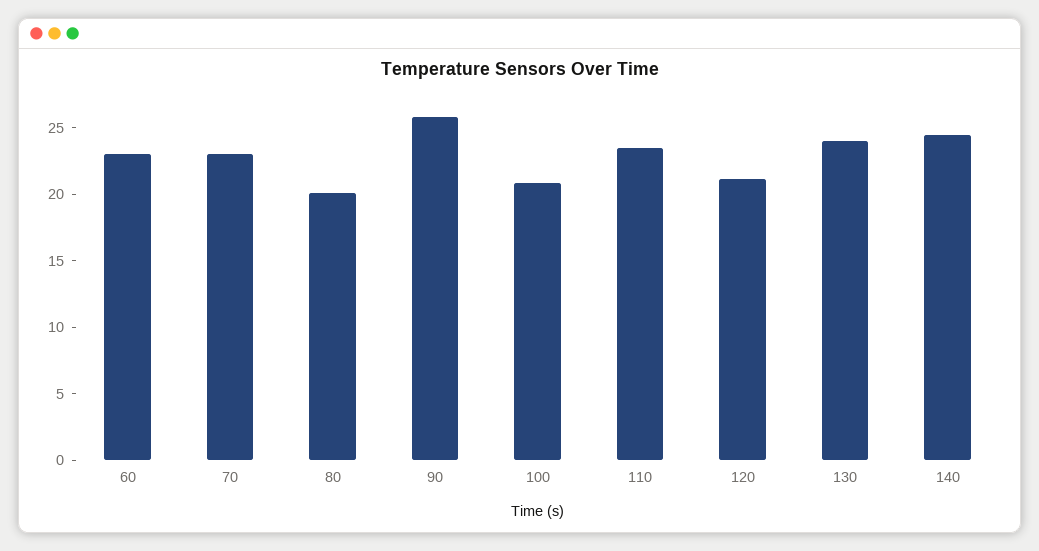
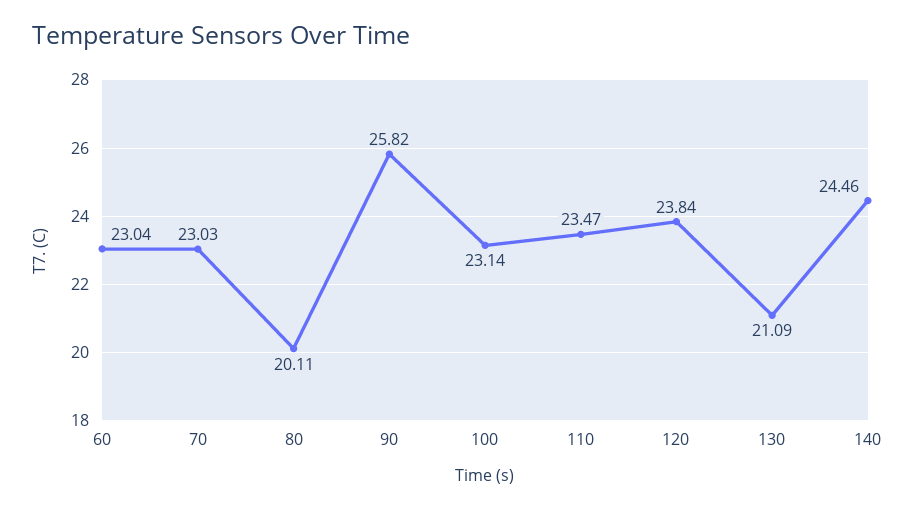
100: 21 -> 23.14
120: 21 -> 23.84
130: 24 -> 21.09

